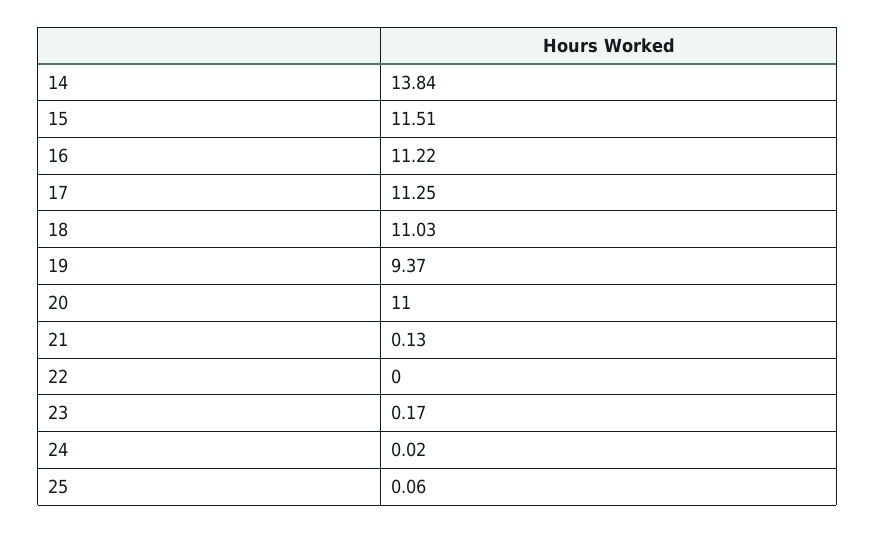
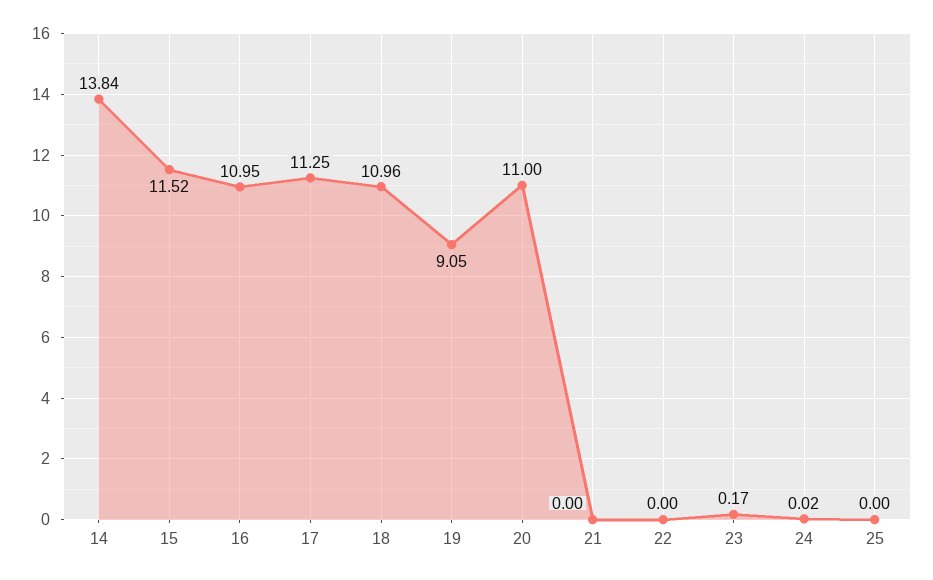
15: 11.51 -> 11.52
16: 11.22 -> 10.95
18: 11.03 -> 10.96
19: 9.37 -> 9.05
21: 0.13 -> 0
25: 0.06 -> 0

